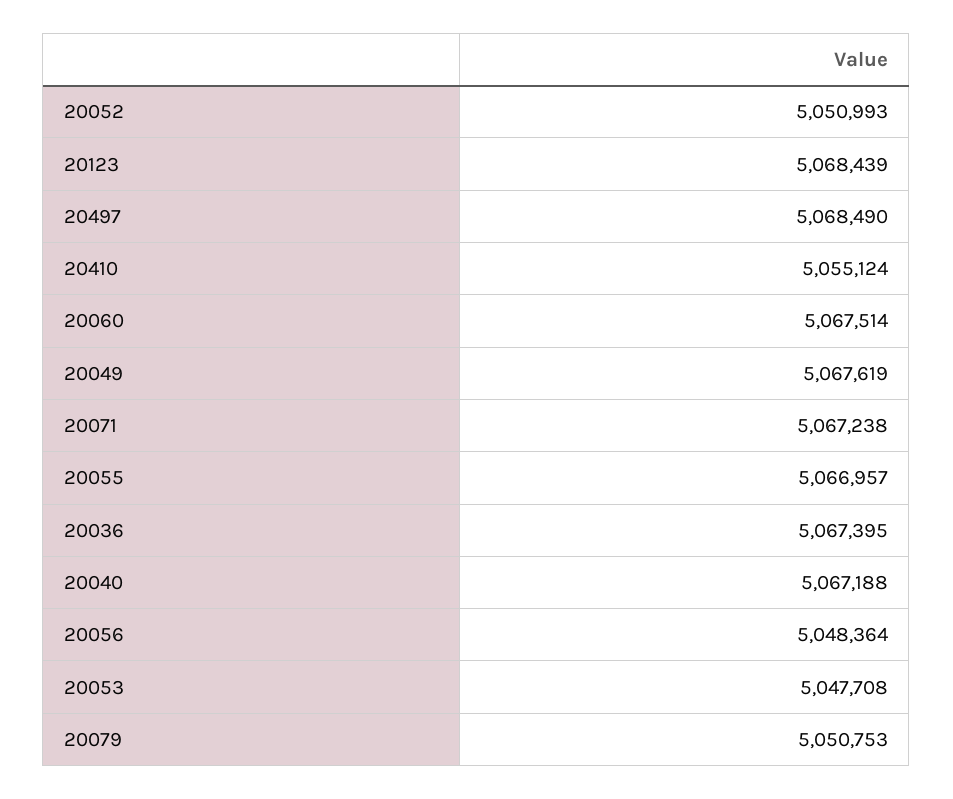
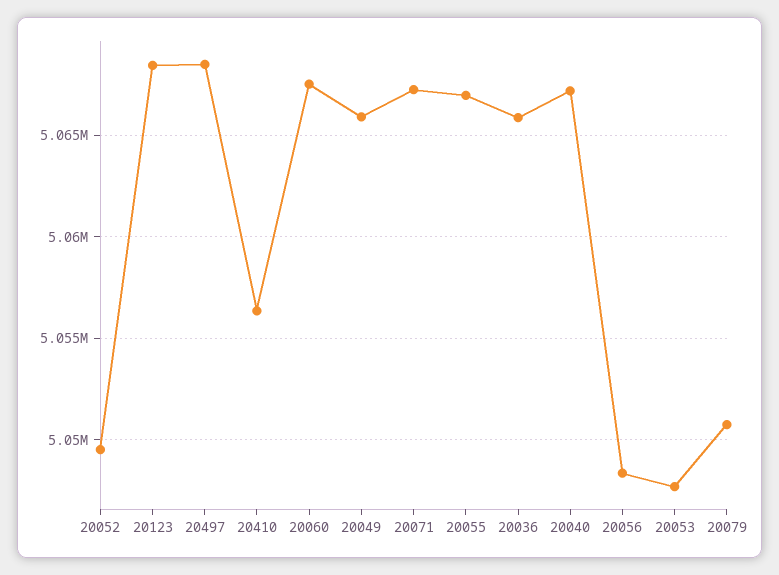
20052: 5050993 -> 5049500
20410: 5055124 -> 5056500
20049: 5067619 -> 5066000
20036: 5067395 -> 5066000

